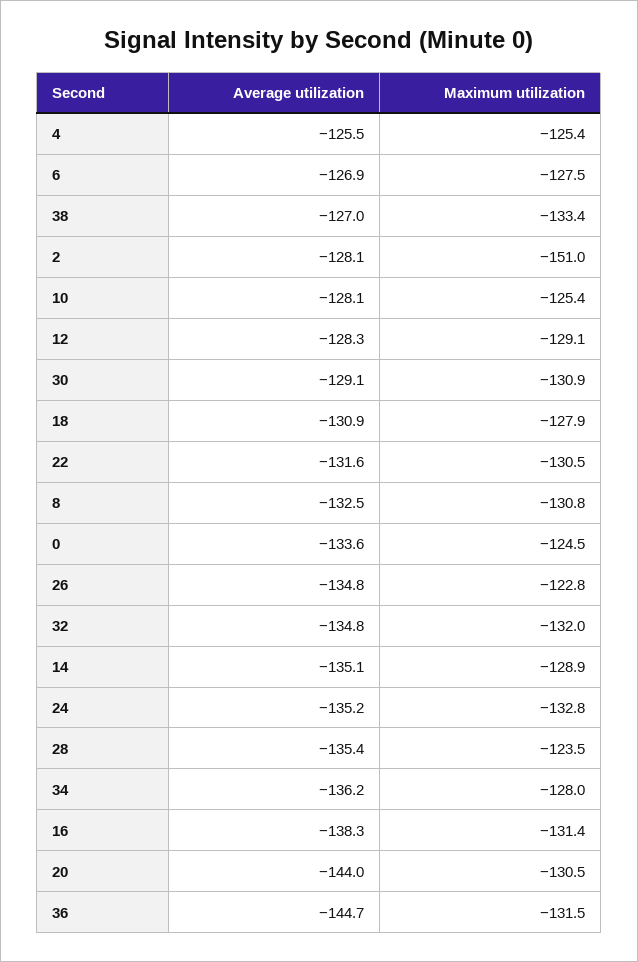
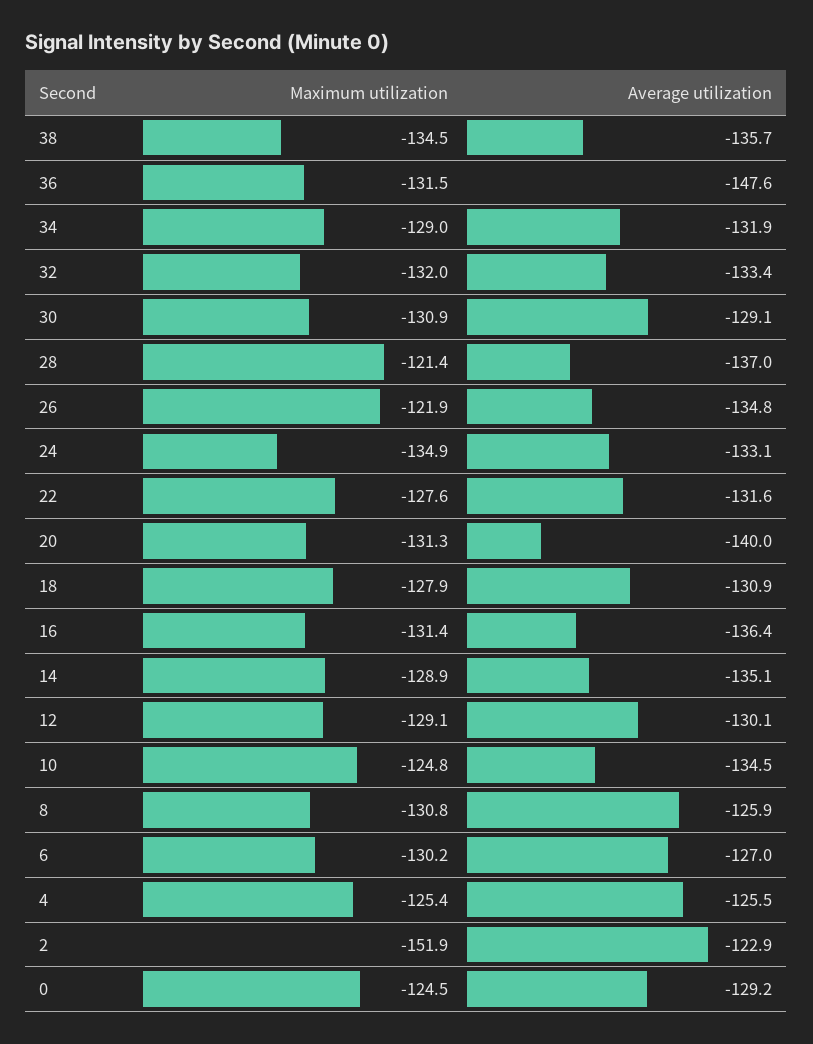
Average utilization, 6: -126.9 -> -127
Maximum utilization, 6: -127.5 -> -130.2
Average utilization, 38: -127 -> -135.7
Maximum utilization, 38: -133.4 -> -134.5
Average utilization, 2: -128.1 -> -122.9
Maximum utilization, 2: -151 -> -151.9
Average utilization, 10: -128.1 -> -134.5
Maximum utilization, 10: -125.4 -> -124.8
Average utilization, 12: -128.3 -> -130.1
Maximum utilization, 22: -130.5 -> -127.6
Average utilization, 8: -132.5 -> -125.9
Average utilization, 0: -133.6 -> -129.2
Maximum utilization, 26: -122.8 -> -121.9
Average utilization, 32: -134.8 -> -133.4
Average utilization, 24: -135.2 -> -133.1
Maximum utilization, 24: -132.8 -> -134.9
Average utilization, 28: -135.4 -> -137
Maximum utilization, 28: -123.5 -> -121.4
Average utilization, 34: -136.2 -> -131.9
Maximum utilization, 34: -128 -> -129
Average utilization, 16: -138.3 -> -136.4
Average utilization, 20: -144 -> -140
Maximum utilization, 20: -130.5 -> -131.3
Average utilization, 36: -144.7 -> -147.6

